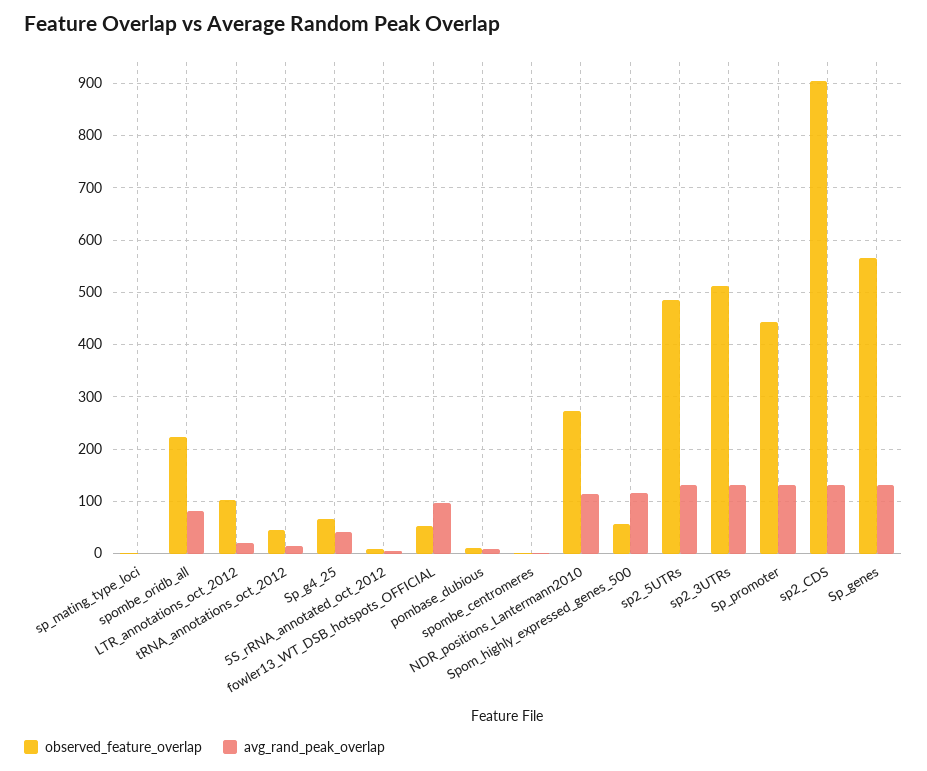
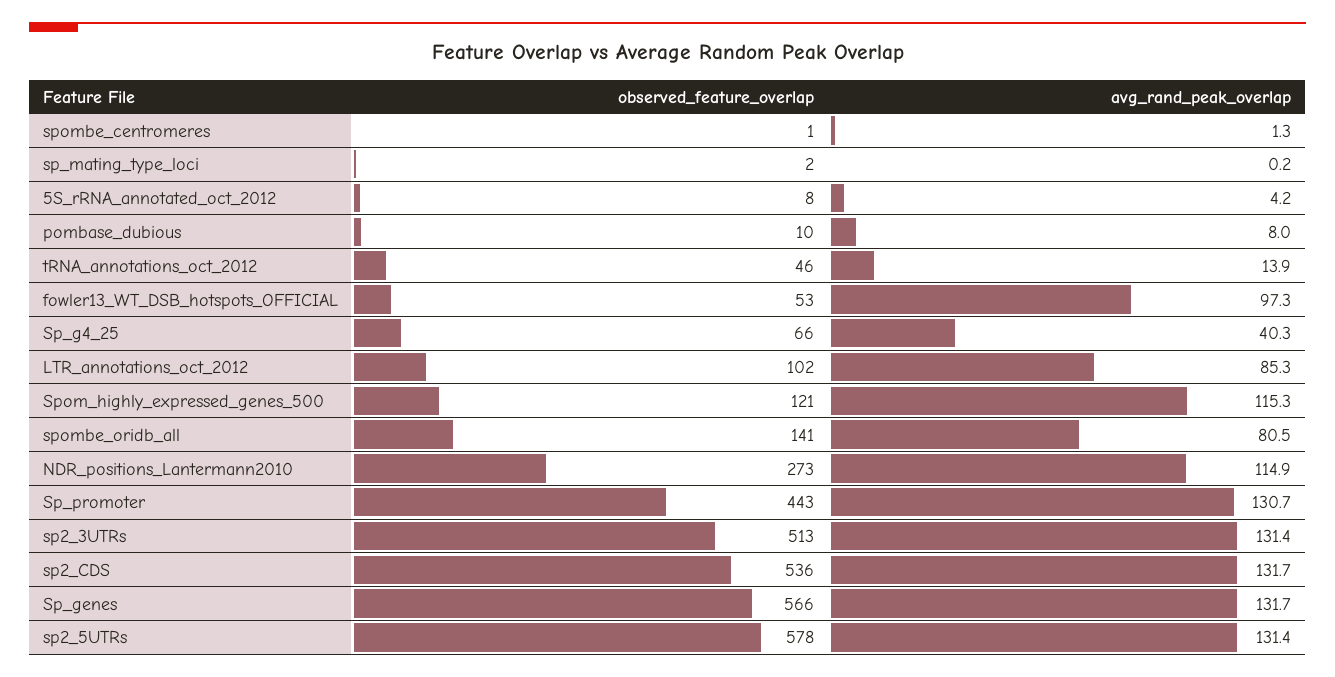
observed_feature_overlap, spombe_oridb_all: 220 -> 141
avg_rand_peak_overlap, LTR_annotations_oct_2012: 20 -> 85.3
observed_feature_overlap, Spom_highly_expressed_genes_500: 60 -> 121
observed_feature_overlap, sp2_5UTRs: 480 -> 578
observed_feature_overlap, sp2_CDS: 900 -> 536

